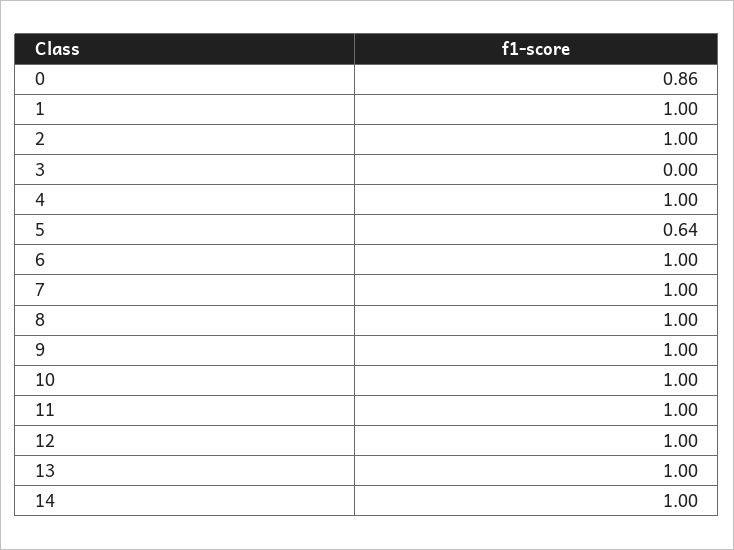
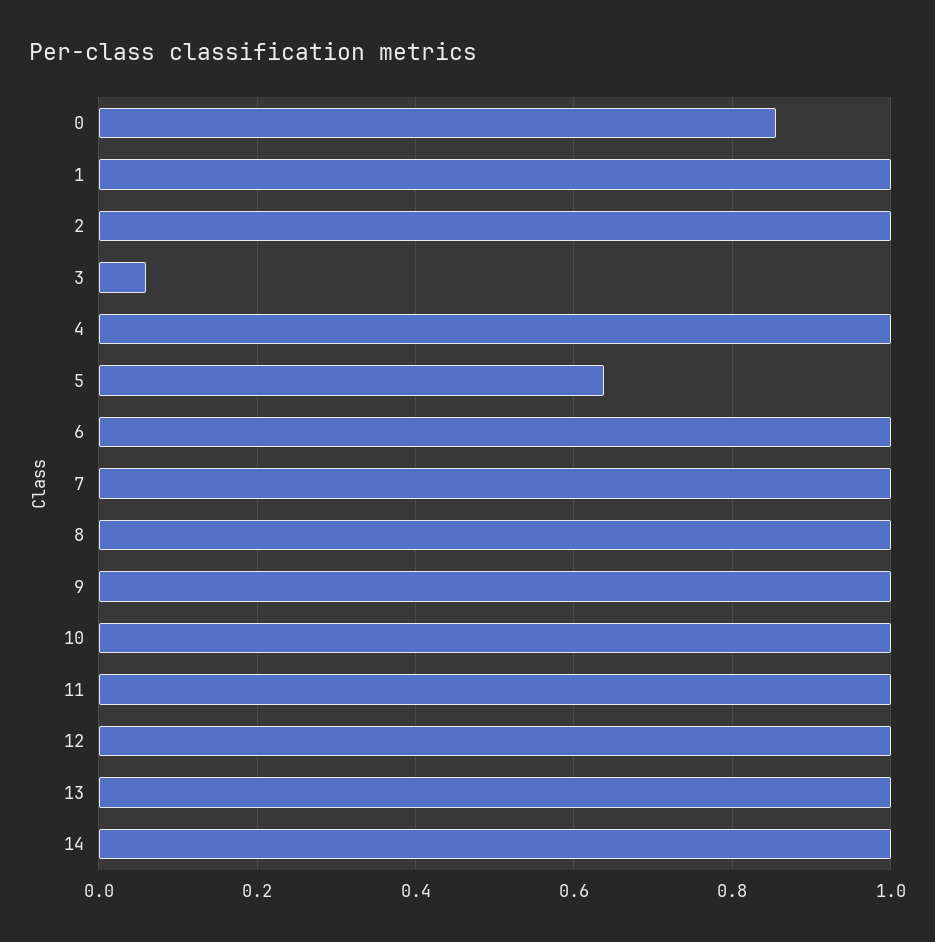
3: 0 -> 0.06

